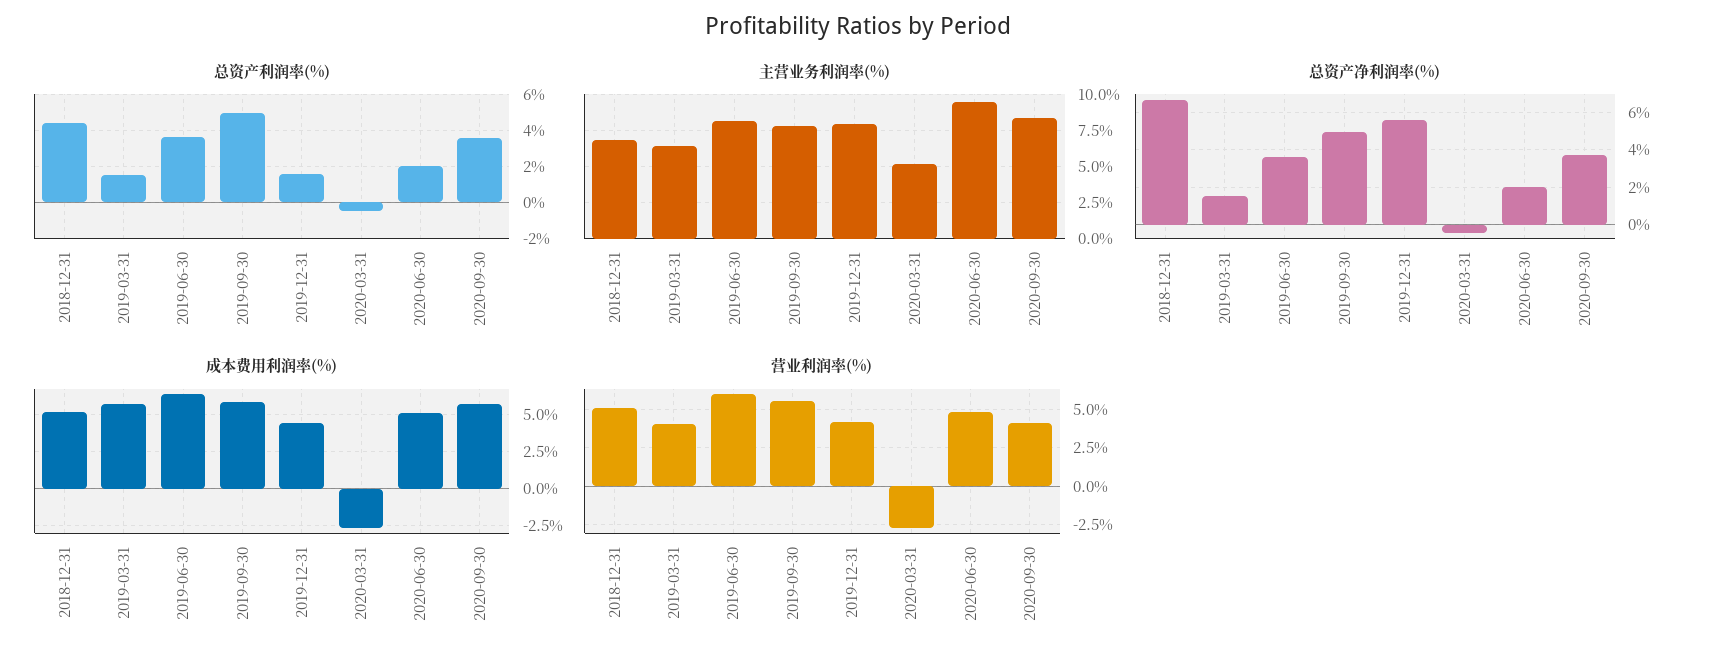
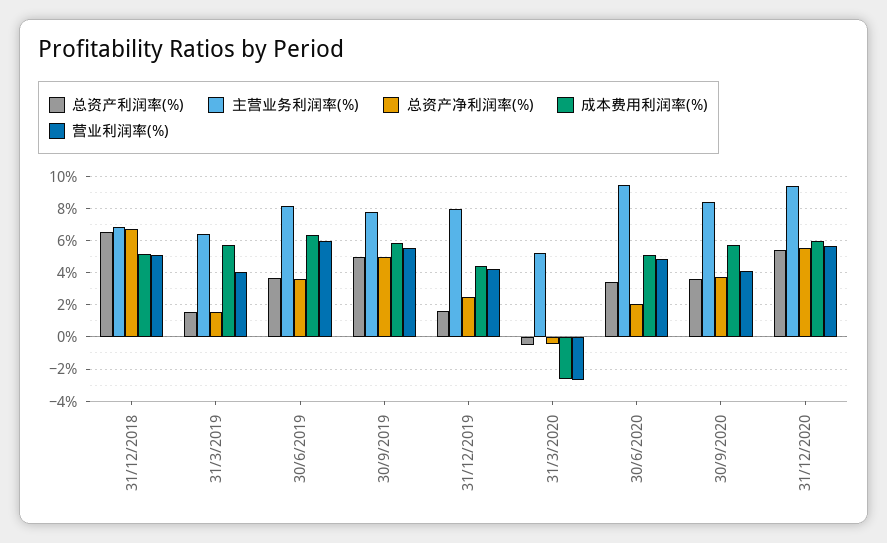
总资产利润率(%), 2018-12-31: 4.5 -> 6.5
总资产利润率(%), 2020-06-30: 2 -> 3.5
总资产净利润率(%), 2019-12-31: 5.5 -> 2.5
总资产利润率(%), 31/12/2020: none -> 5.5
主营业务利润率(%), 31/12/2020: none -> 9.5
总资产净利润率(%), 31/12/2020: none -> 5.5
成本费用利润率(%), 31/12/2020: none -> 6
营业利润率(%), 31/12/2020: none -> 5.5

